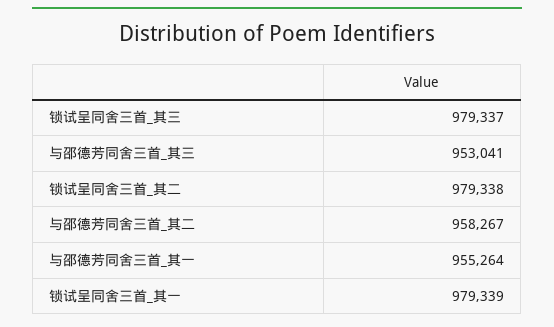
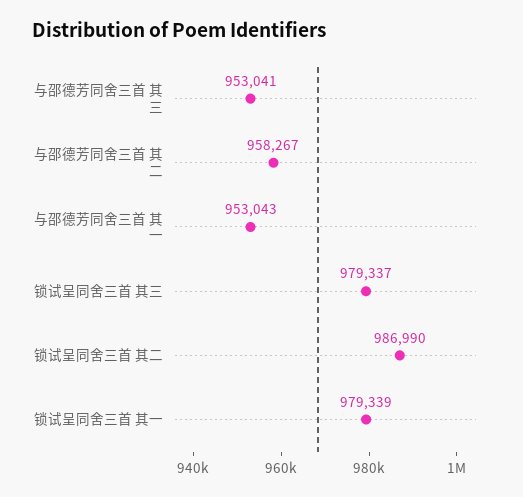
锁试呈同舍三首_其二: 979338 -> 986990
与邵德芳同舍三首_其一: 955264 -> 953043

